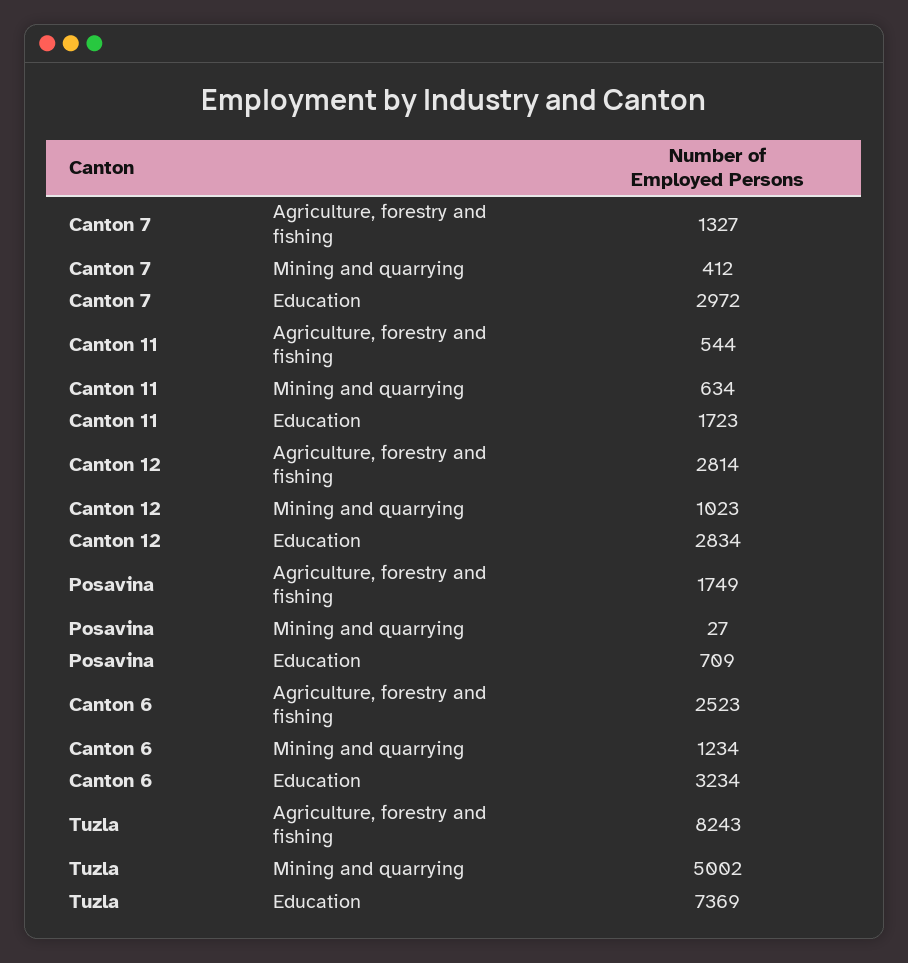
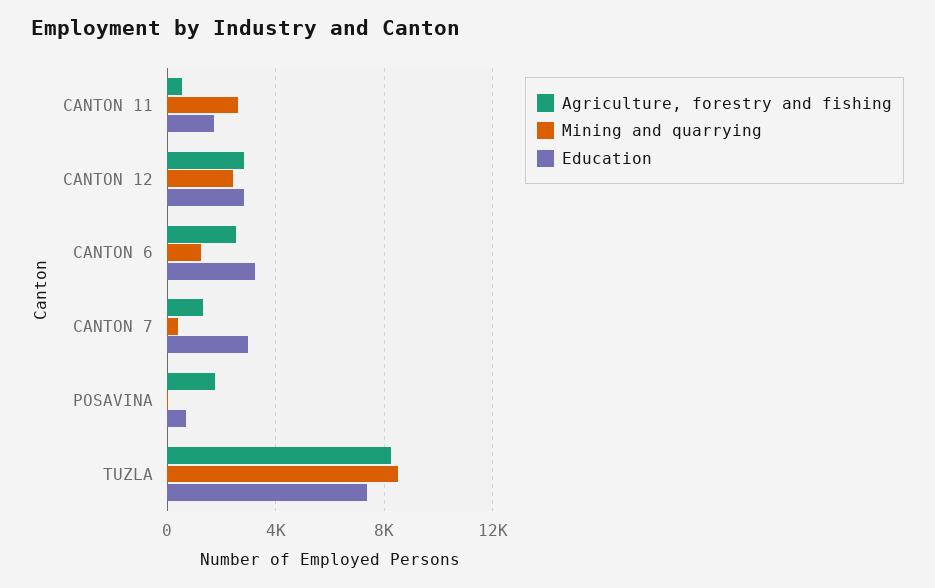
Mining and quarrying, Canton 11: 634 -> 2500
Mining and quarrying, Canton 12: 1023 -> 2500
Mining and quarrying, Tuzla: 5002 -> 8500

